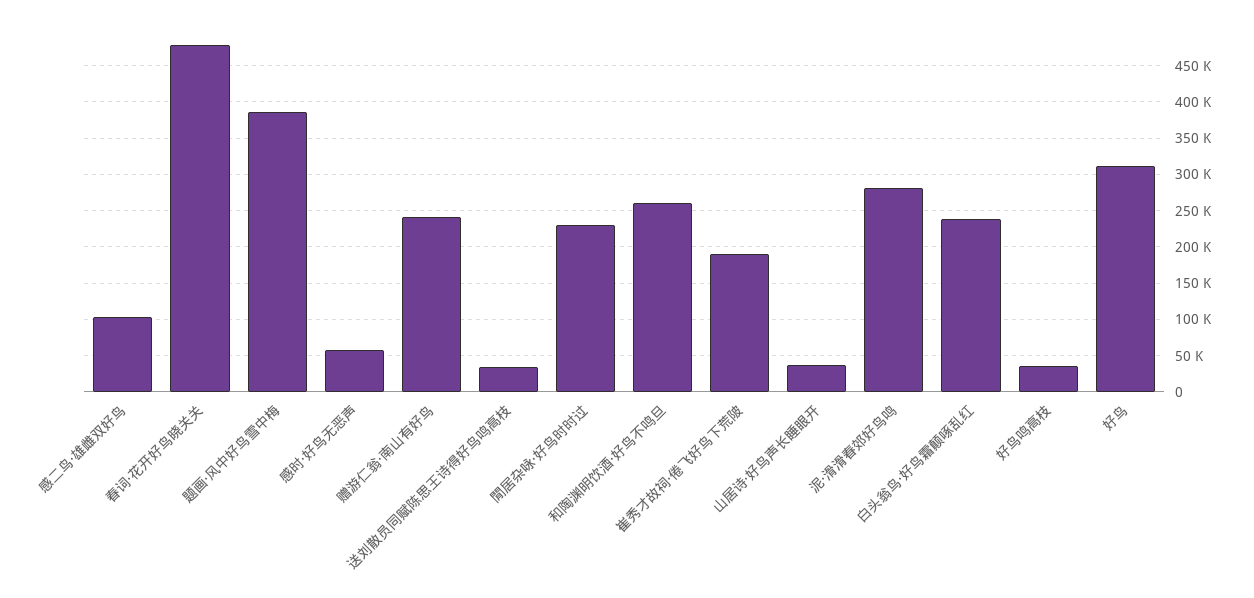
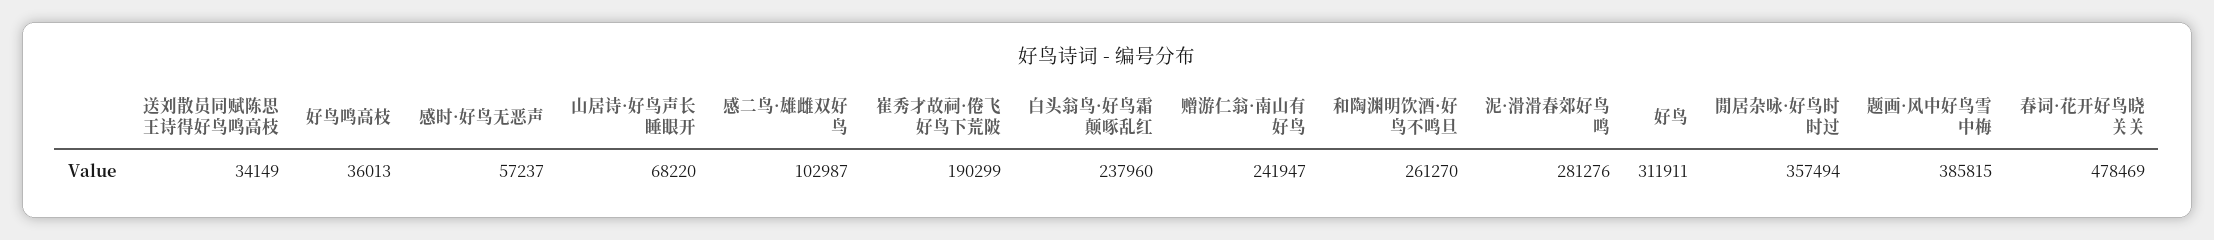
閒居杂咏·好鸟时时过: 230000 -> 357494
山居诗·好鸟声长睡眼开: 40000 -> 68220

